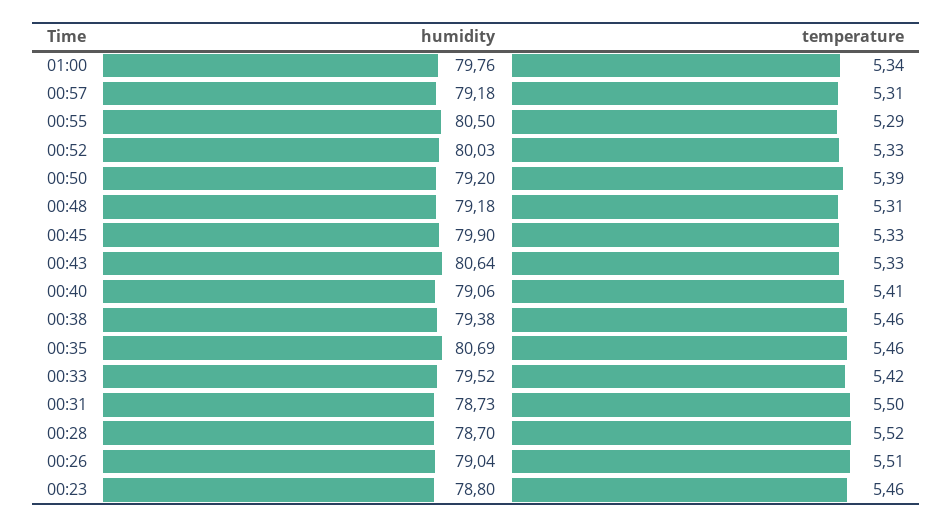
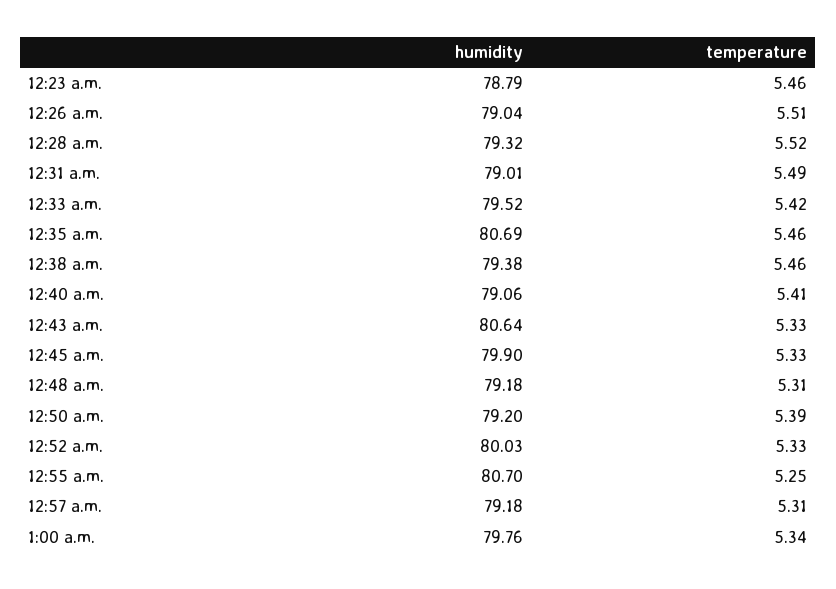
humidity, 00:55: 80.5 -> 80.7
temperature, 00:55: 5.29 -> 5.25
humidity, 00:31: 78.73 -> 79.01
temperature, 00:31: 5.5 -> 5.49
humidity, 00:28: 78.7 -> 79.32
humidity, 00:23: 78.8 -> 78.79

